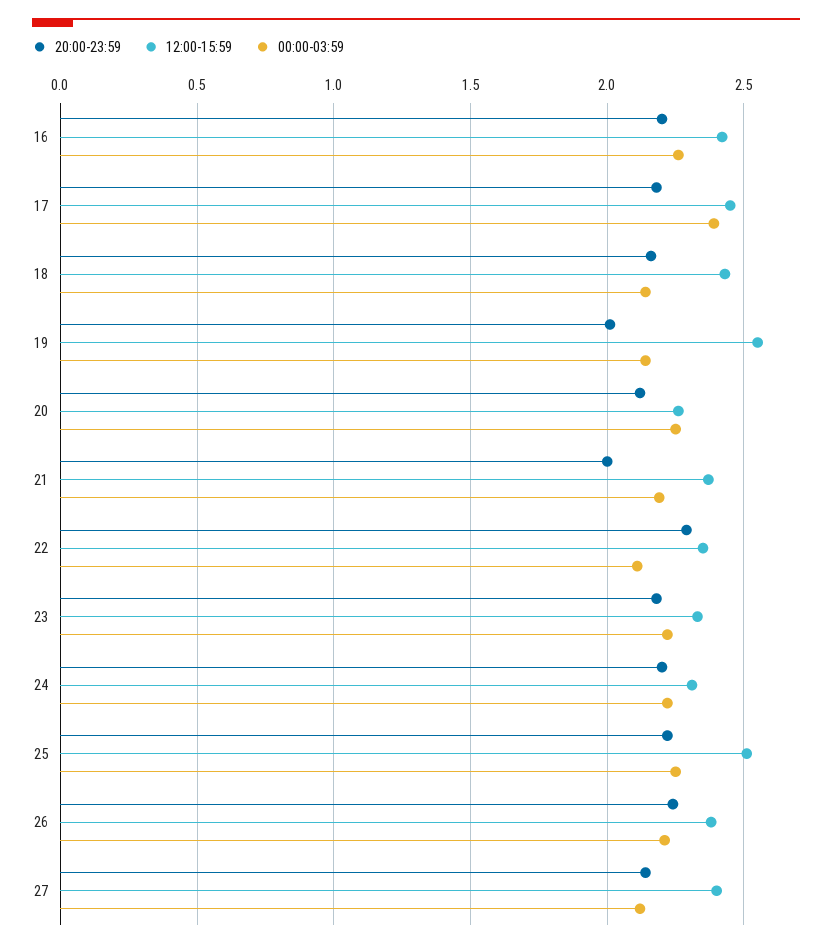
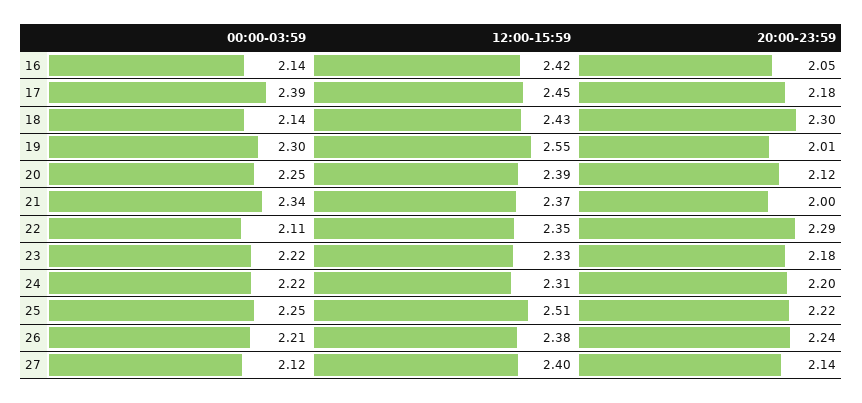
20:00-23:59, 16: 2.2 -> 2.05
00:00-03:59, 16: 2.25 -> 2.14
20:00-23:59, 18: 2.15 -> 2.3
00:00-03:59, 19: 2.15 -> 2.3
12:00-15:59, 20: 2.25 -> 2.39
00:00-03:59, 21: 2.2 -> 2.34

